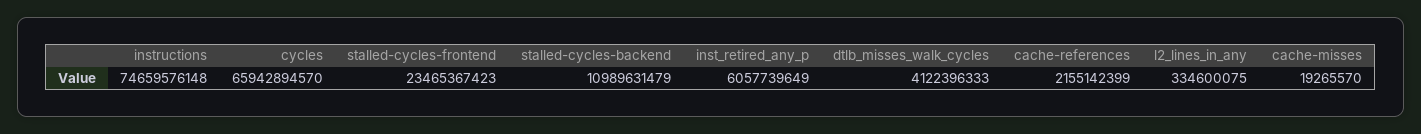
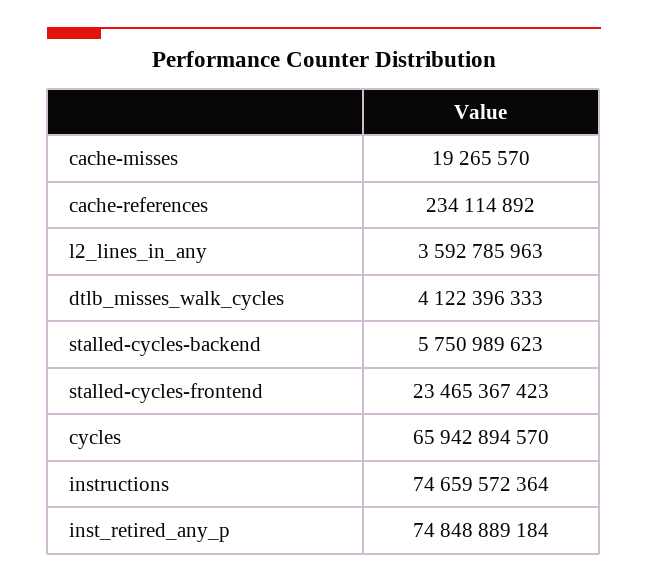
instructions: 74659576148 -> 74659572364
stalled-cycles-backend: 10989631479 -> 5750989623
inst_retired_any_p: 6057739649 -> 74848889184
cache-references: 2155142399 -> 234114892
l2_lines_in_any: 334600075 -> 3592785963

